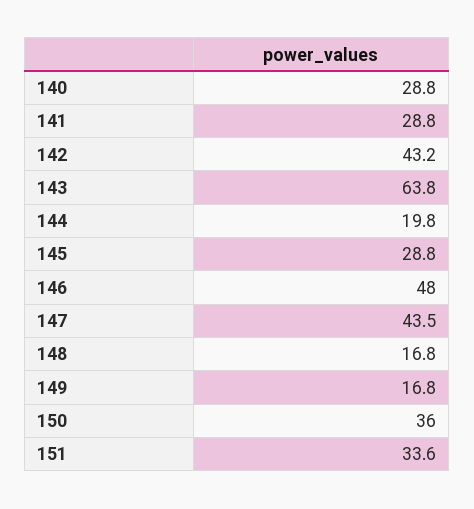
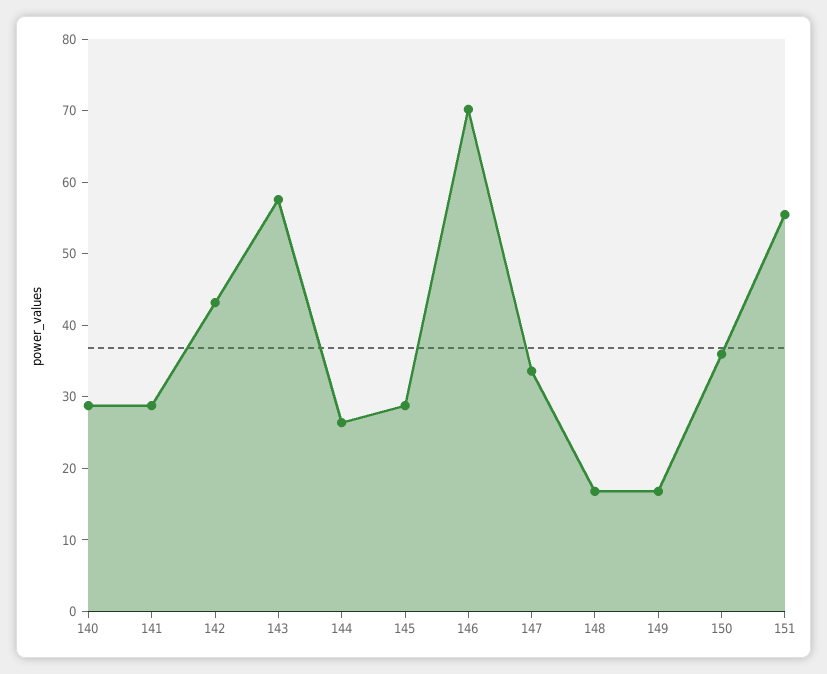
143: 63.8 -> 58
144: 19.8 -> 26
146: 48 -> 70
147: 43.5 -> 34
151: 33.6 -> 56

